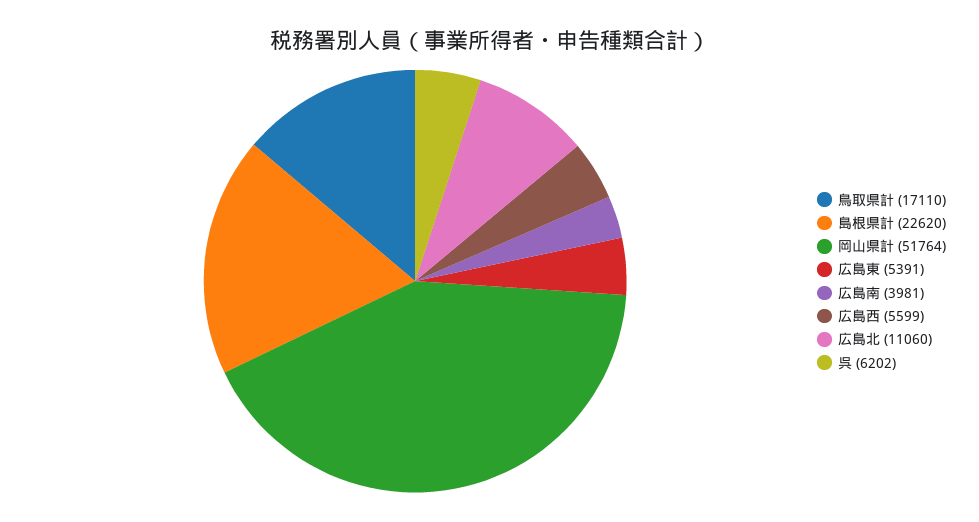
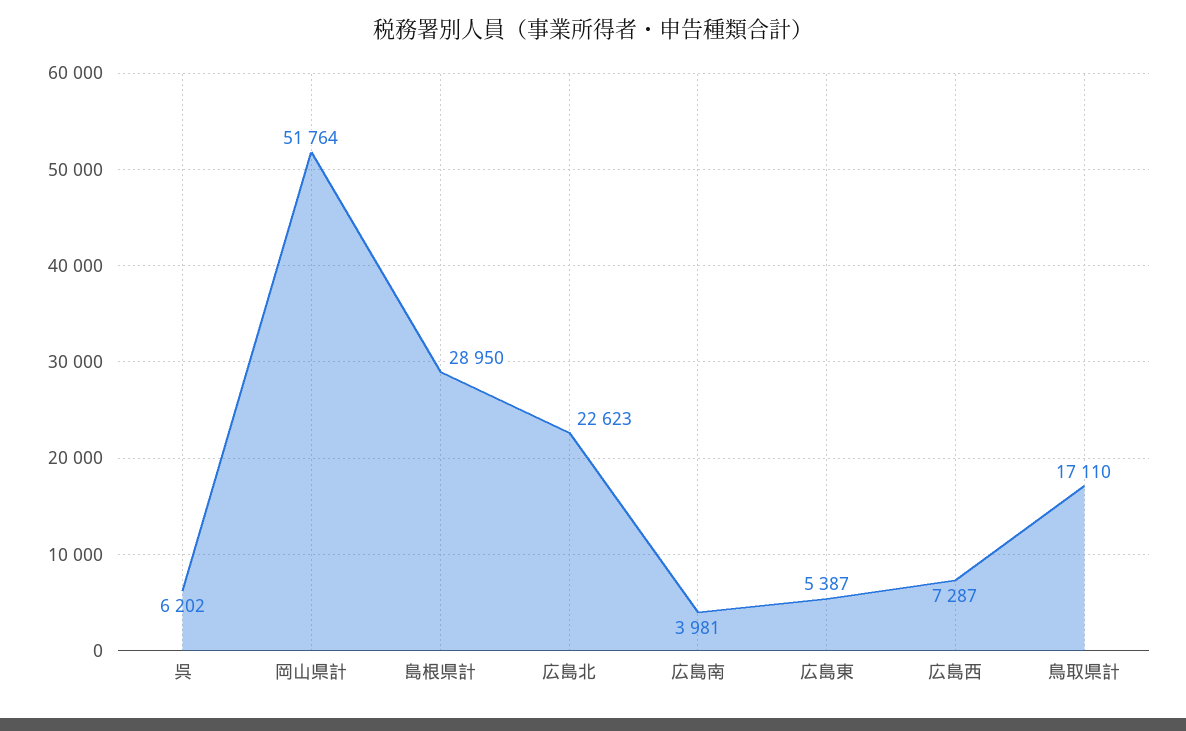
島根県計: 22620 -> 28950
広島東: 5391 -> 5387
広島西: 5599 -> 7287
広島北: 11060 -> 22623

